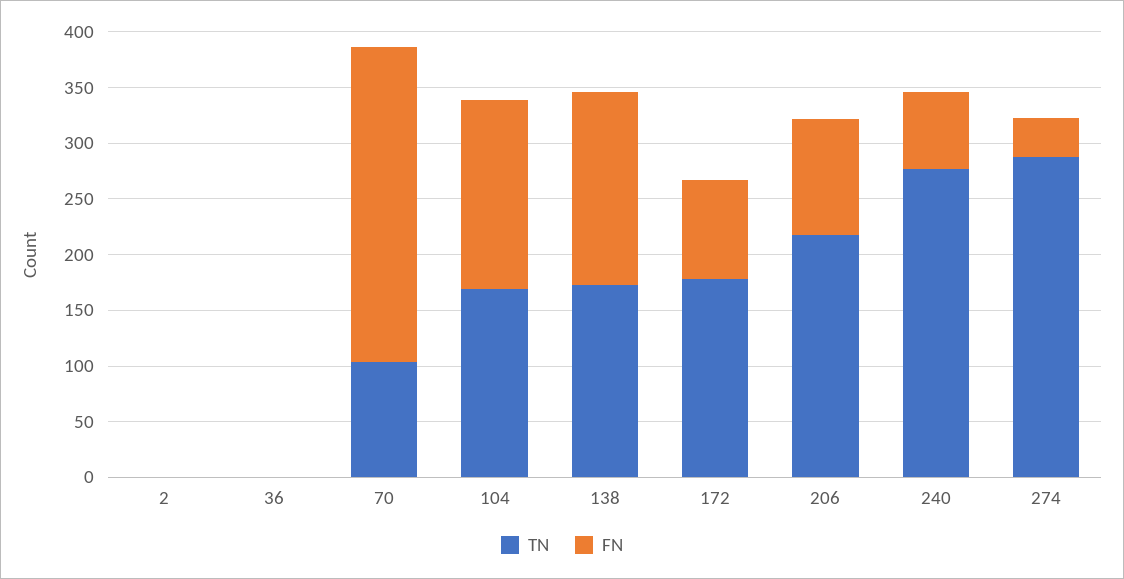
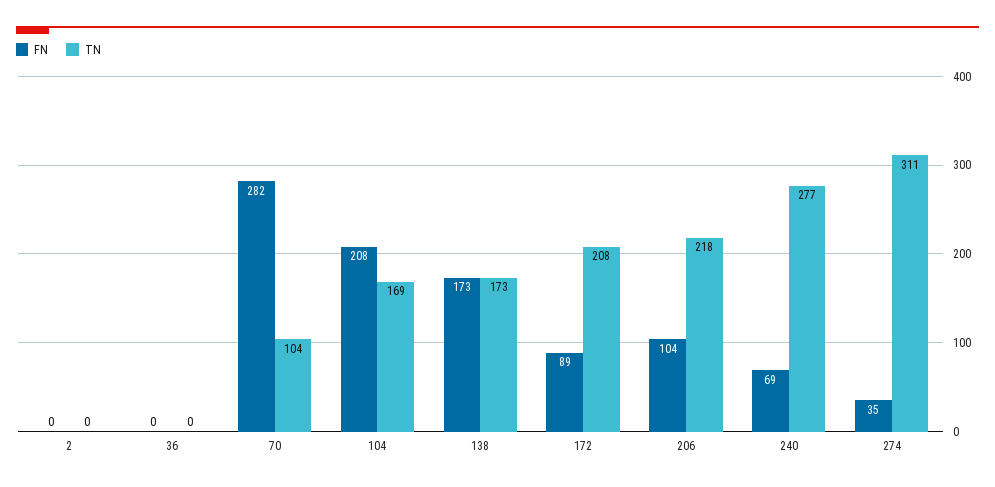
FN, 104: 170 -> 208
TN, 172: 180 -> 208
TN, 274: 290 -> 311

